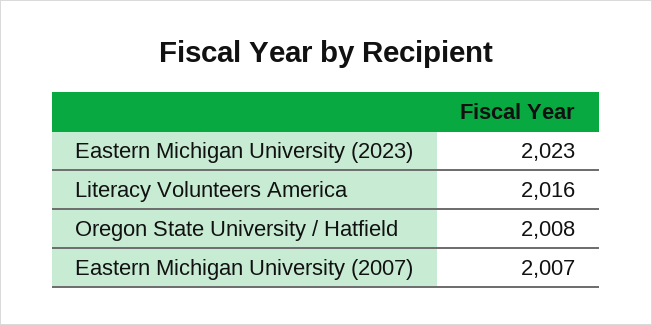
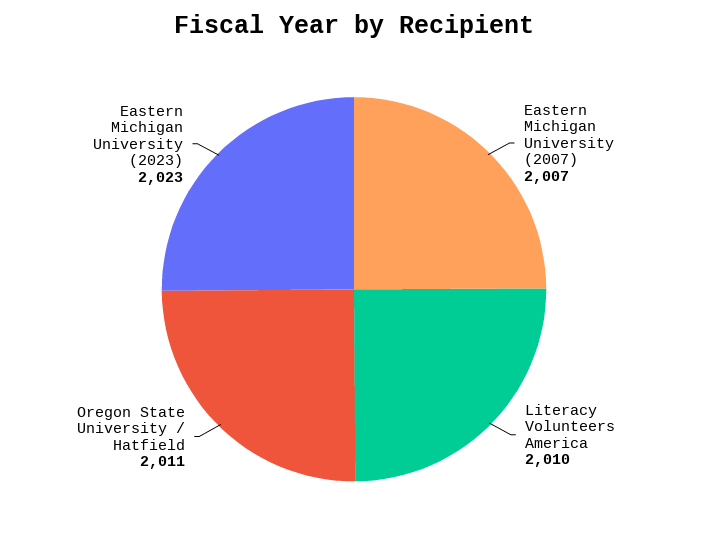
Literacy Volunteers America: 2016 -> 2010
Oregon State University / Hatfield: 2008 -> 2011

